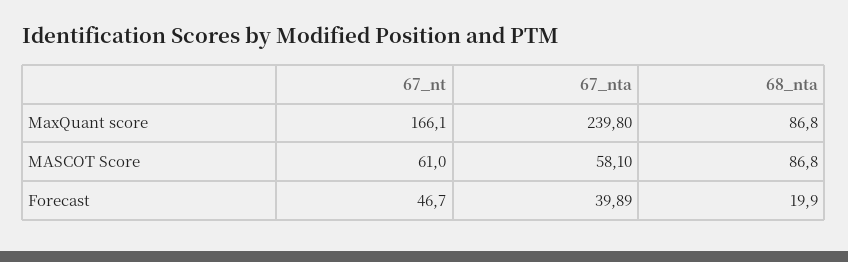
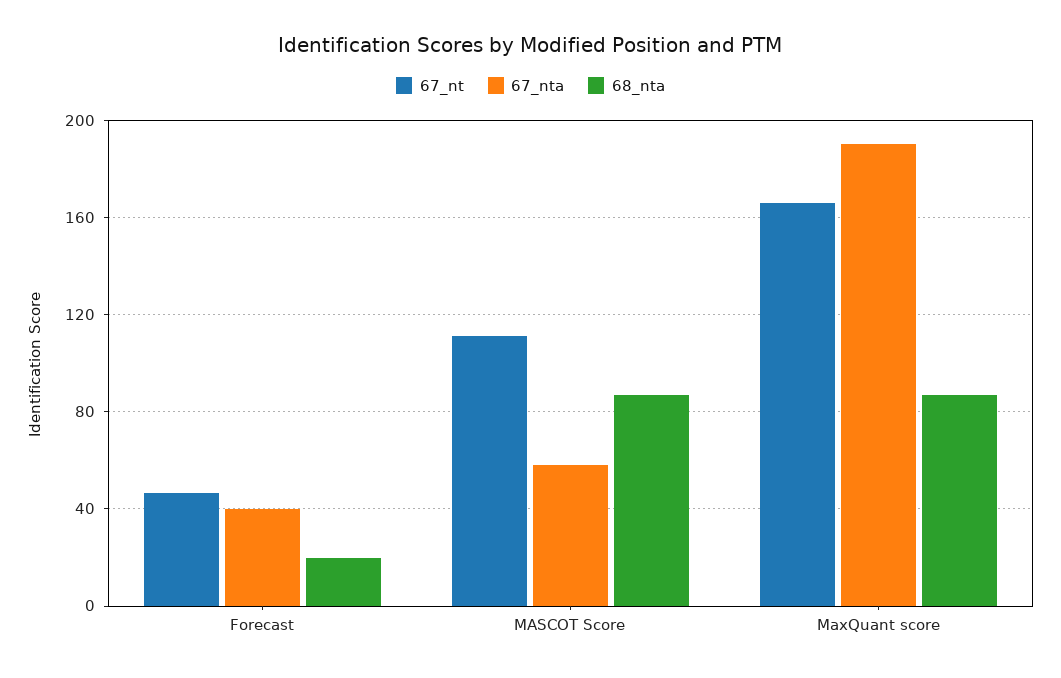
67_nta, MaxQuant score: 239.8 -> 190
67_nt, MASCOT Score: 61 -> 110

